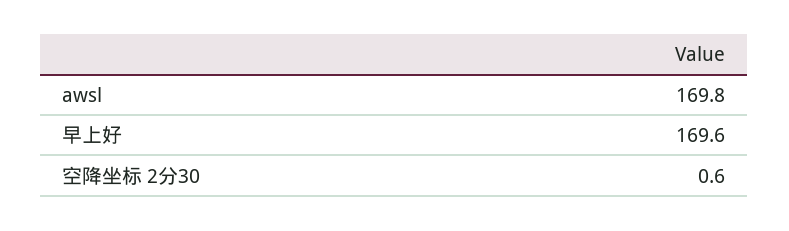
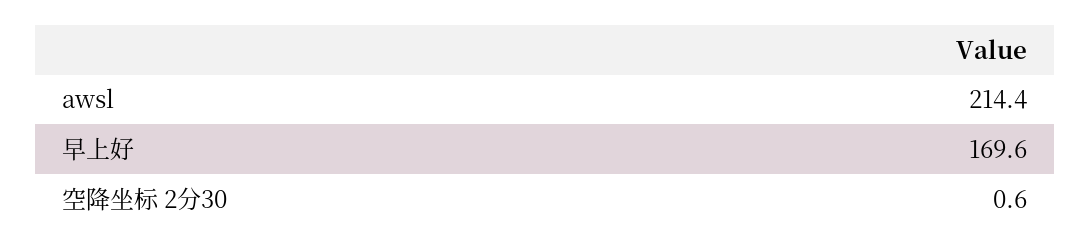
awsl: 169.8 -> 214.4

